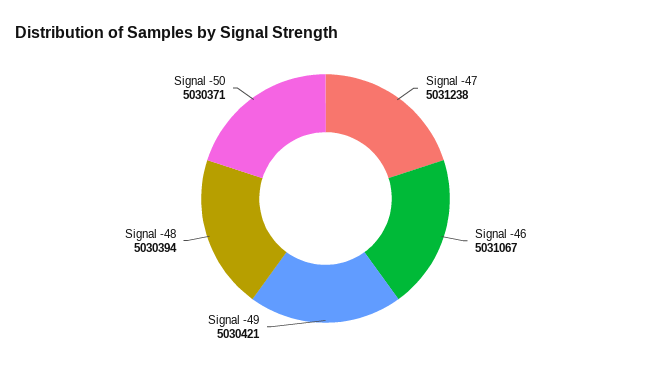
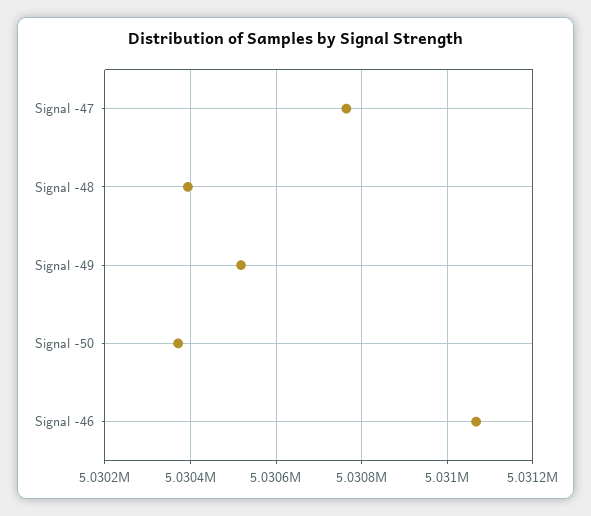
Signal -47: 5031238 -> 5030760
Signal -49: 5030421 -> 5030520

